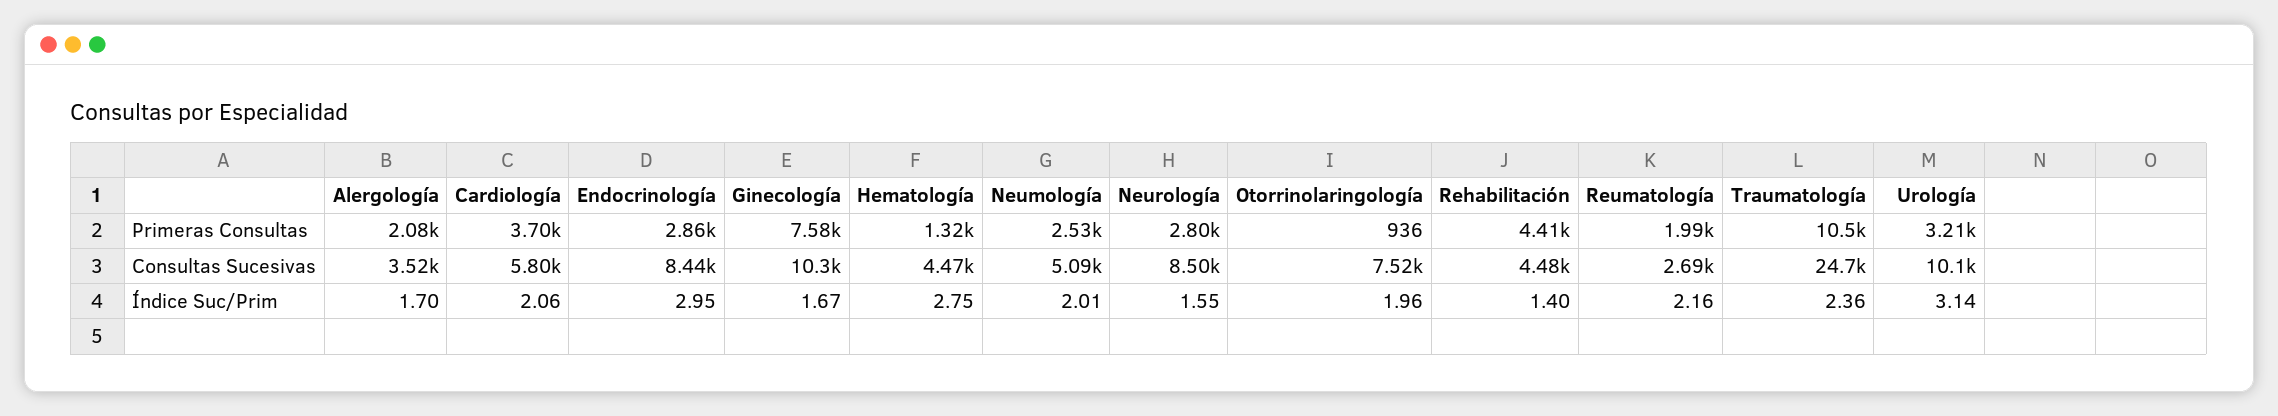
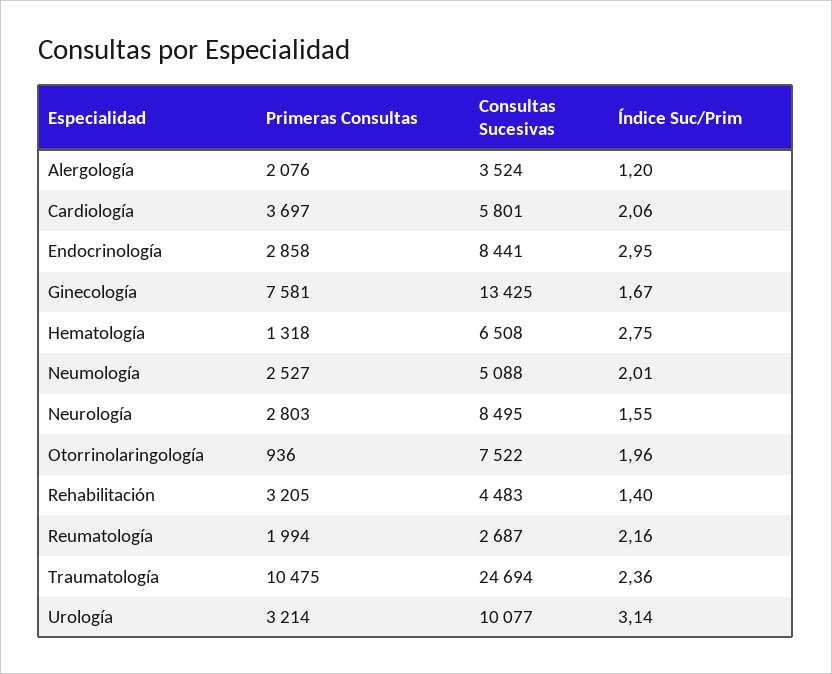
Rehabilitación, Primeras Consultas: 4410 -> 3205
Ginecología, Consultas Sucesivas: 10300 -> 13425
Hematología, Consultas Sucesivas: 4470 -> 6508
Alergología, Índice Suc/Prim: 1.7 -> 1.2

